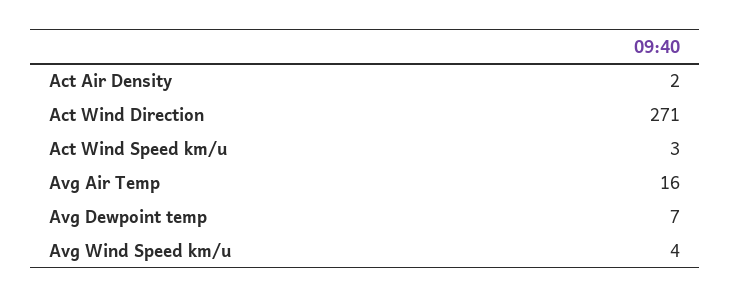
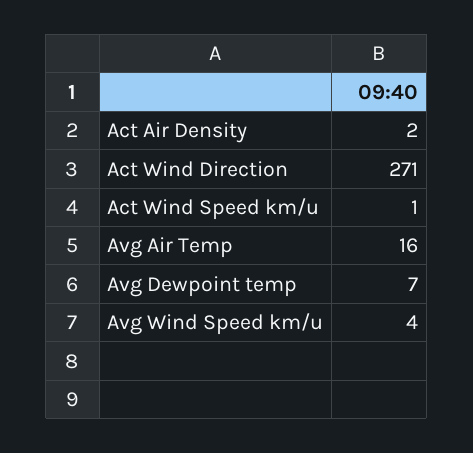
Act Wind Speed km/u: 3 -> 1

